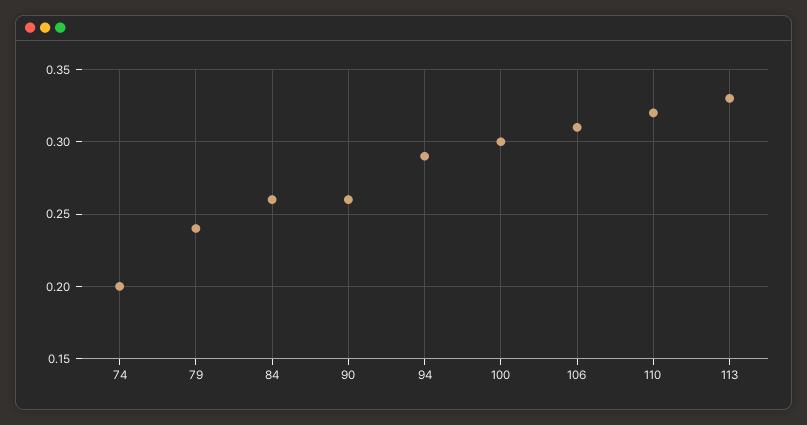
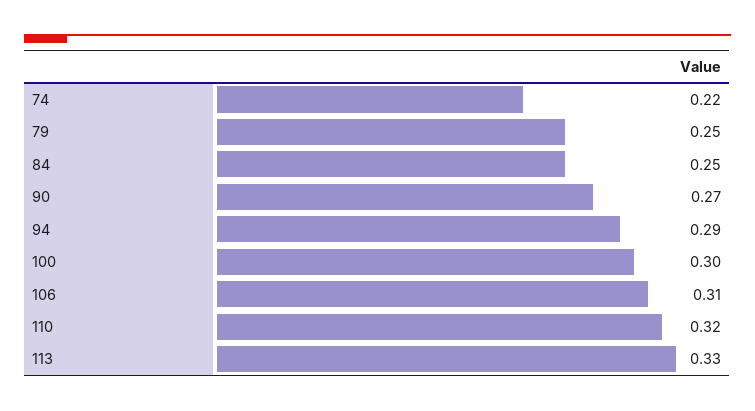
74: 0.2 -> 0.22
79: 0.24 -> 0.25
84: 0.26 -> 0.25
90: 0.26 -> 0.27

